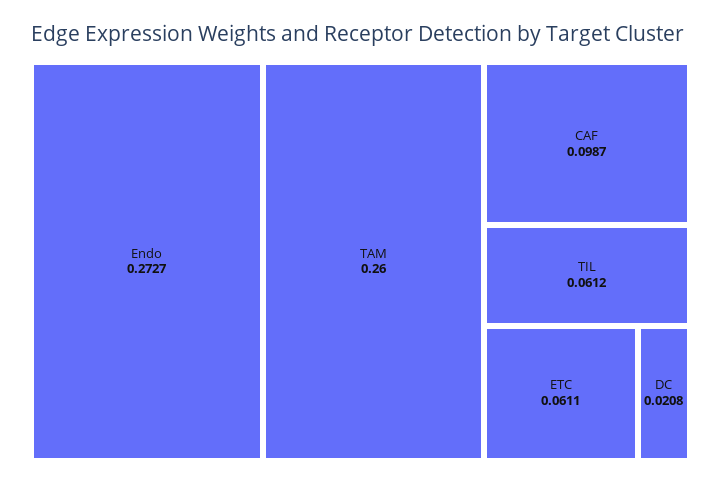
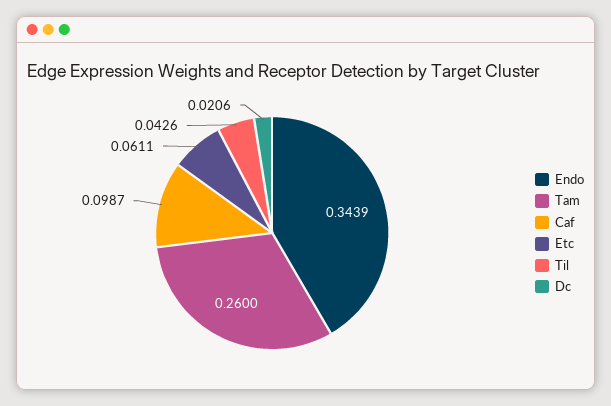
Endo: 0.2727 -> 0.3439
TIL: 0.0612 -> 0.0426
DC: 0.0208 -> 0.0206

